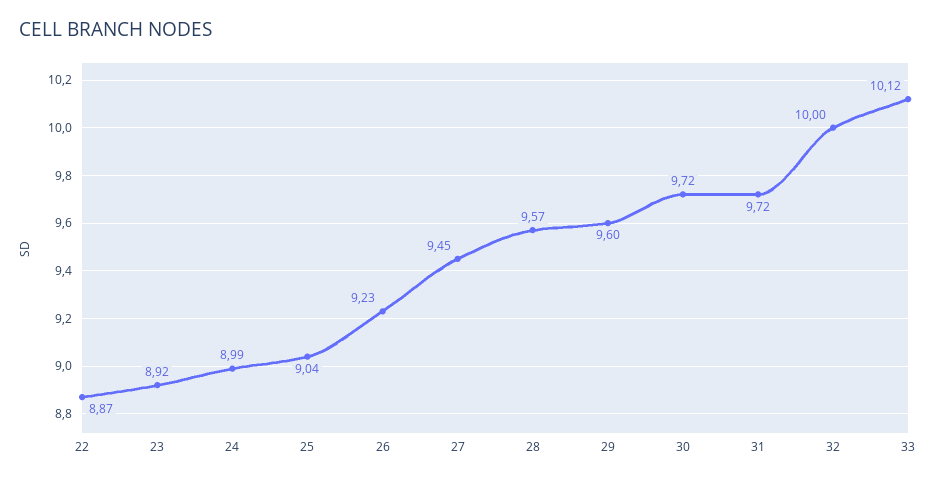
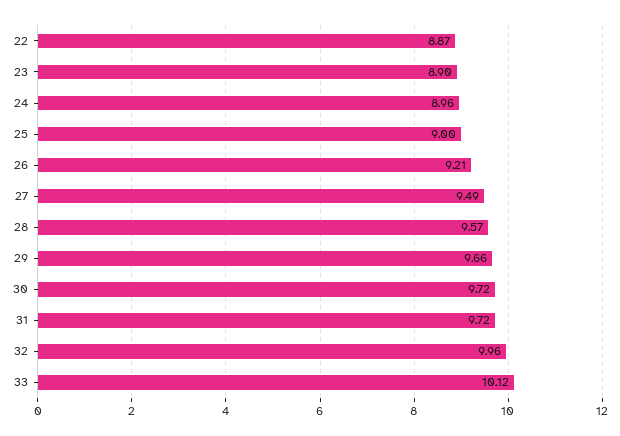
23: 8.92 -> 8.9
24: 8.99 -> 8.96
25: 9.04 -> 9
26: 9.23 -> 9.21
27: 9.45 -> 9.49
29: 9.6 -> 9.66
32: 10 -> 9.96

